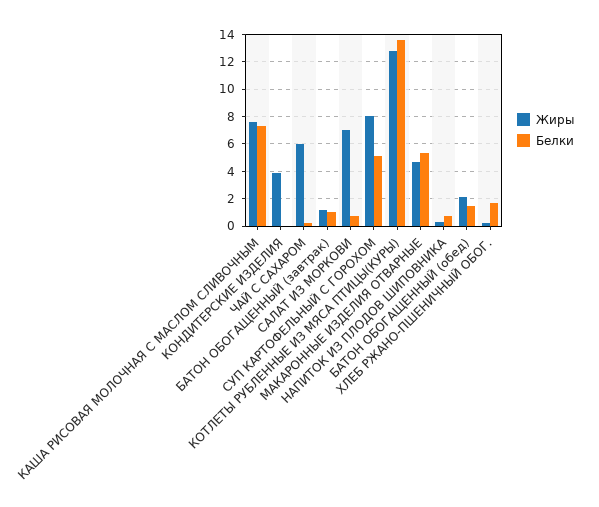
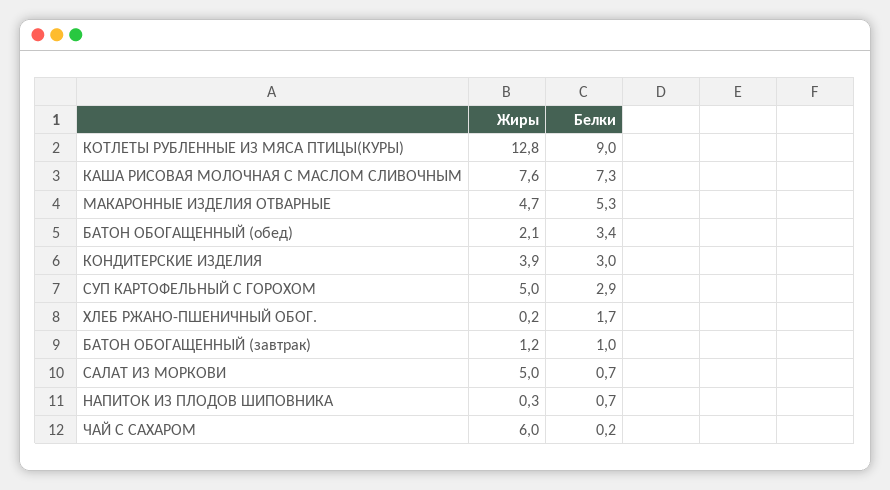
Белки, КОНДИТЕРСКИЕ ИЗДЕЛИЯ: 0 -> 3
Жиры, САЛАТ ИЗ МОРКОВИ: 7 -> 5
Жиры, СУП КАРТОФЕЛЬНЫЙ С ГОРОХОМ: 8 -> 5
Белки, СУП КАРТОФЕЛЬНЫЙ С ГОРОХОМ: 5 -> 2.9
Белки, КОТЛЕТЫ РУБЛЕННЫЕ ИЗ МЯСА ПТИЦЫ(КУРЫ): 13.5 -> 9
Белки, БАТОН ОБОГАЩЕННЫЙ (обед): 1.5 -> 3.4

